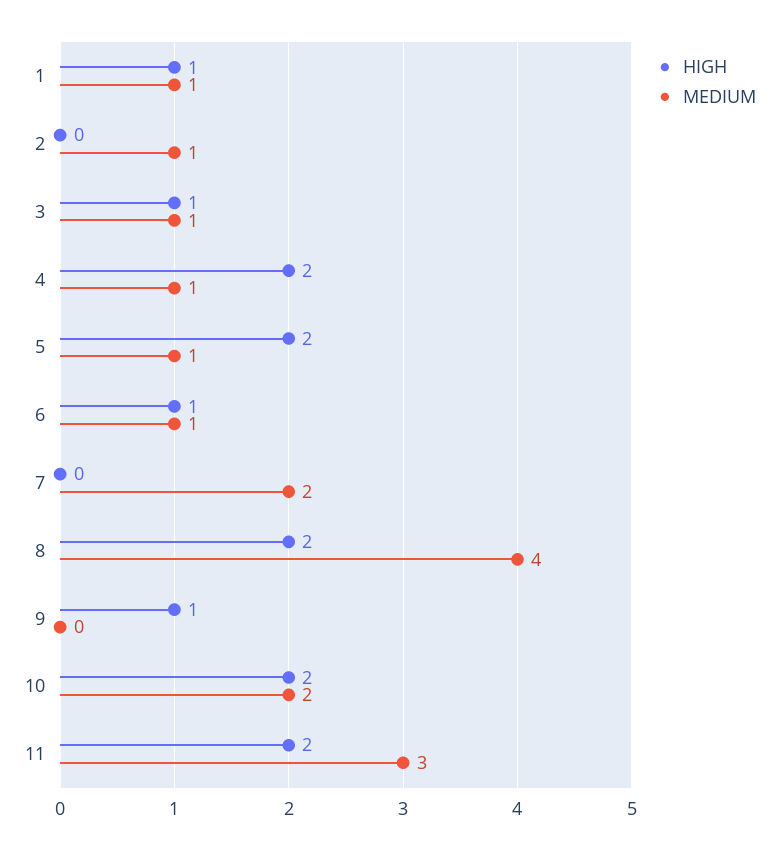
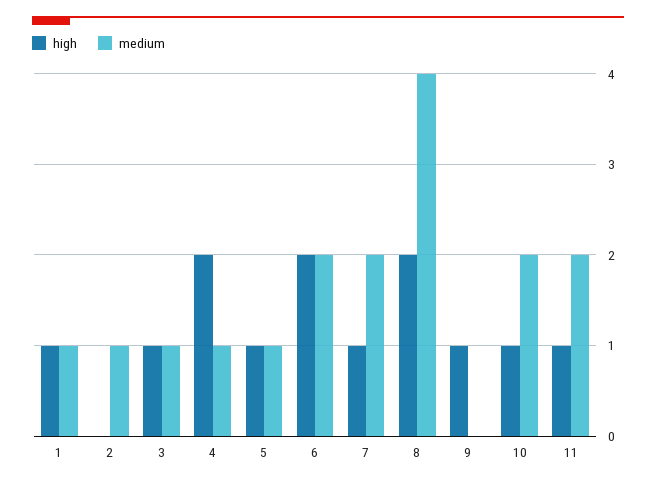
HIGH, 5: 2 -> 1
HIGH, 6: 1 -> 2
MEDIUM, 6: 1 -> 2
HIGH, 7: 0 -> 1
HIGH, 10: 2 -> 1
HIGH, 11: 2 -> 1
MEDIUM, 11: 3 -> 2

